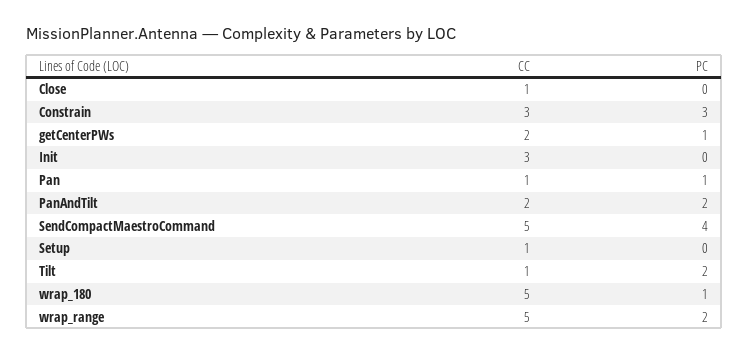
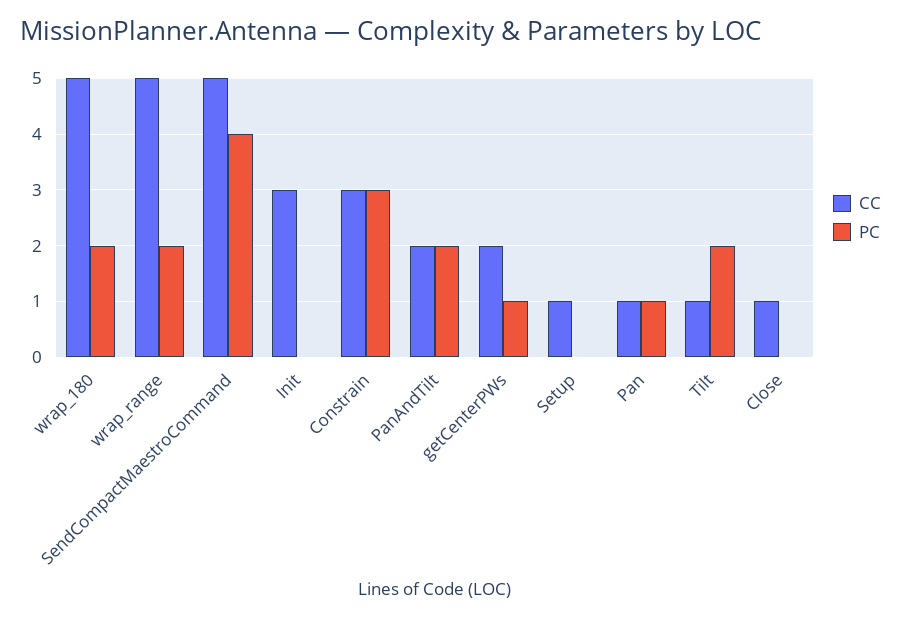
PC, wrap_180: 1 -> 2

